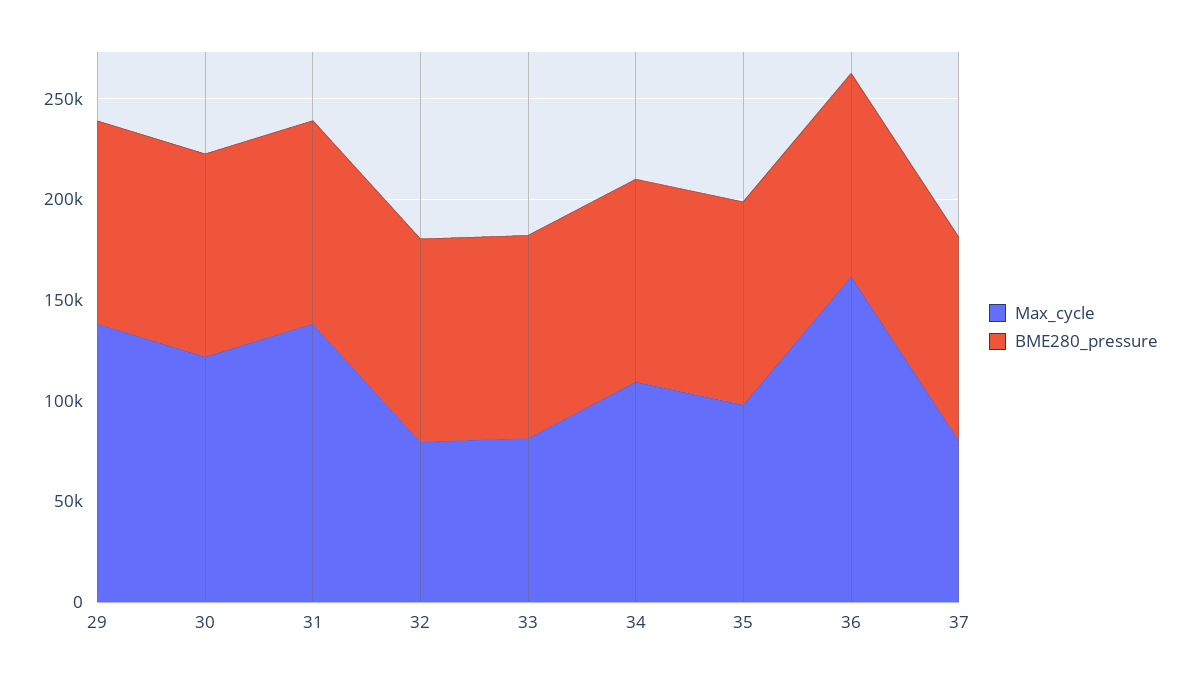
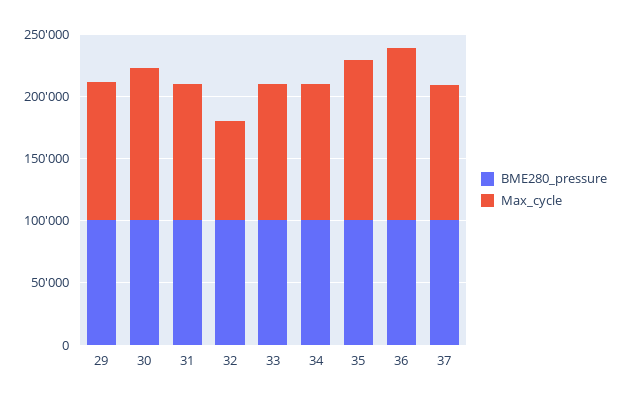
Max_cycle, 29: 140000 -> 110000
Max_cycle, 31: 140000 -> 110000
Max_cycle, 33: 80000 -> 110000
Max_cycle, 35: 100000 -> 130000
Max_cycle, 36: 160000 -> 140000
Max_cycle, 37: 80000 -> 110000

